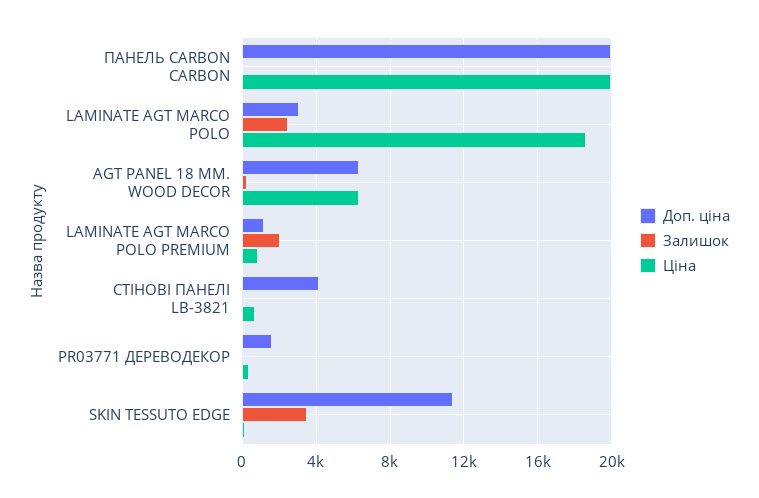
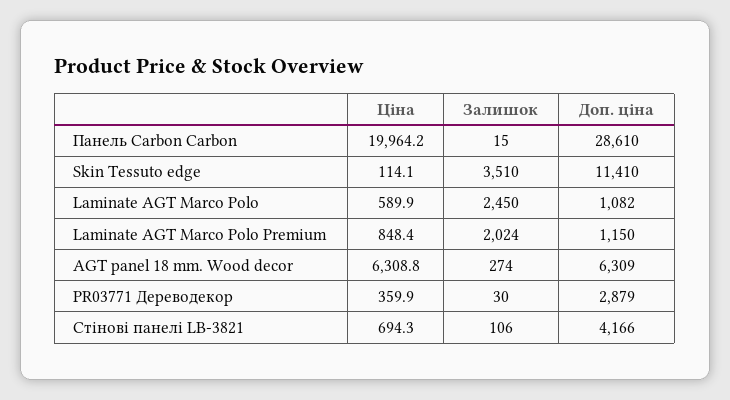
Доп. ціна, ПАНЕЛЬ CARBON CARBON: 20000 -> 28610
Доп. ціна, LAMINATE AGT MARCO POLO: 3000 -> 1082
Ціна, LAMINATE AGT MARCO POLO: 18500 -> 589.9
Доп. ціна, PR03771 ДЕРЕВОДЕКОР: 1500 -> 2879

